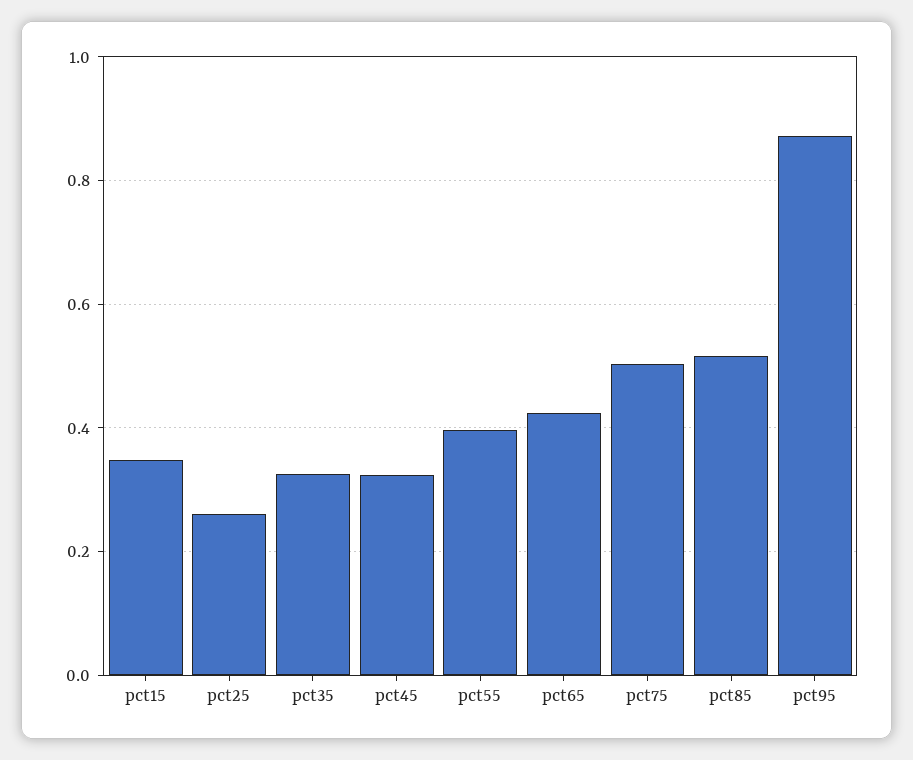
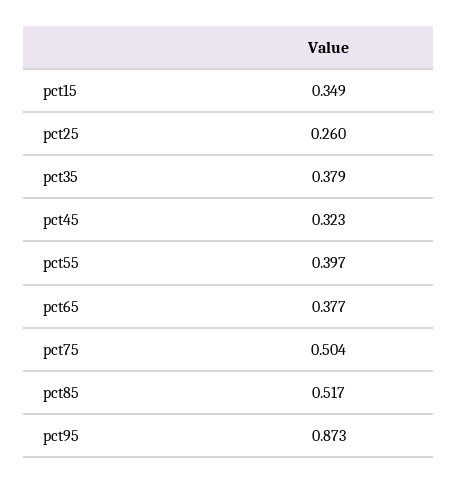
pct35: 0.32 -> 0.379
pct65: 0.42 -> 0.377

